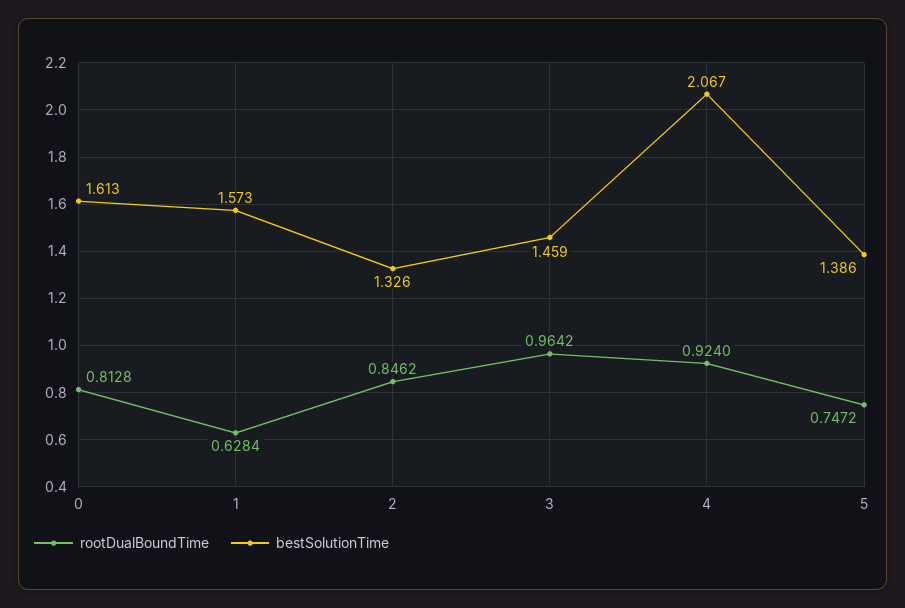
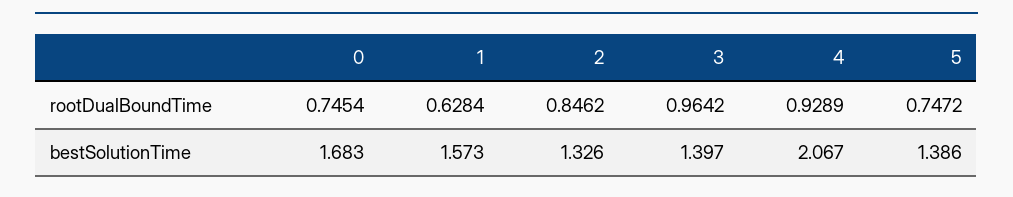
rootDualBoundTime, 0: 0.8128 -> 0.7454
bestSolutionTime, 0: 1.613 -> 1.683
bestSolutionTime, 3: 1.459 -> 1.397
rootDualBoundTime, 4: 0.924 -> 0.9289

